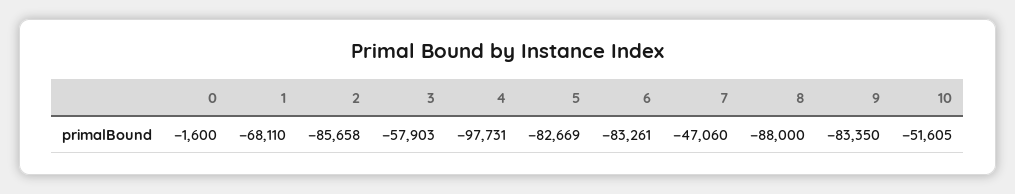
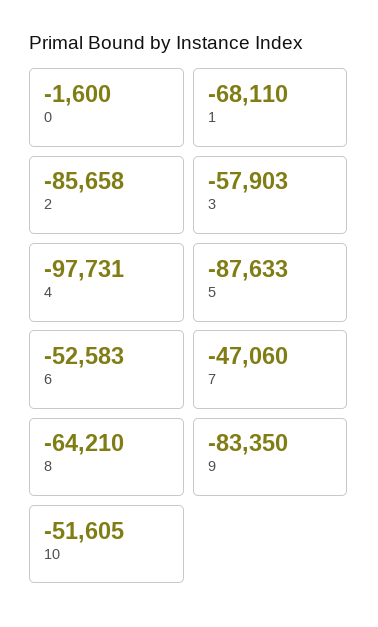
5: -82669 -> -87633
6: -83261 -> -52583
8: -88000 -> -64210

